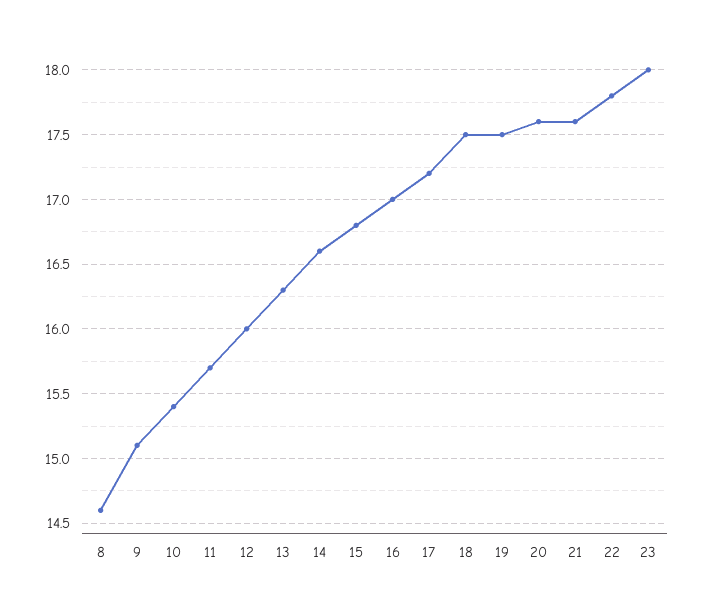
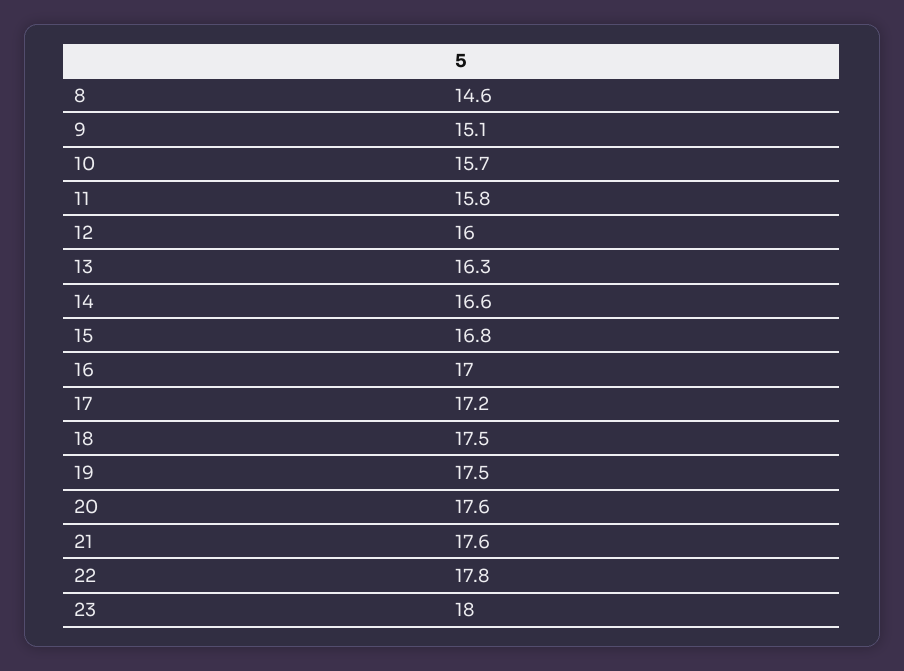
10: 15.4 -> 15.7
11: 15.7 -> 15.8

